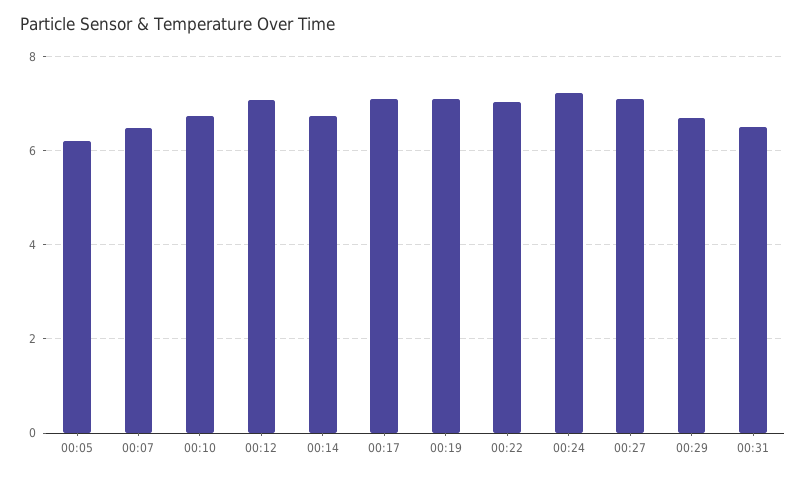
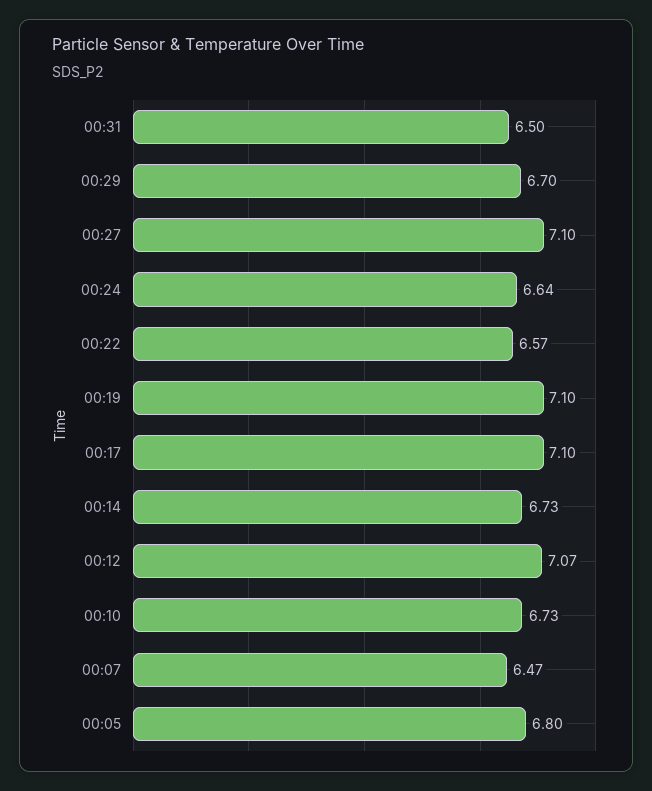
00:05: 6.2 -> 6.8
00:22: 7 -> 6.57
00:24: 7.2 -> 6.64

